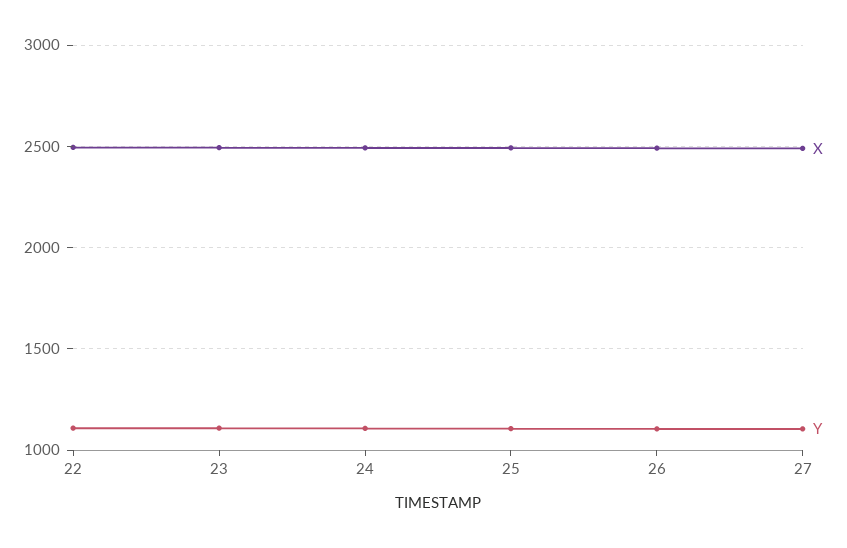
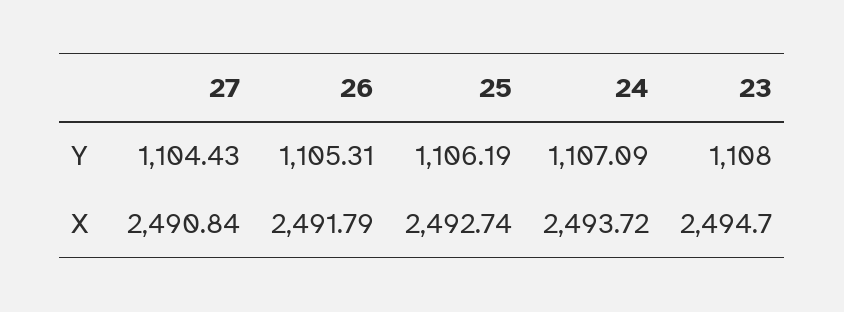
X, 22: 2500 -> none
Y, 22: 1100 -> none

